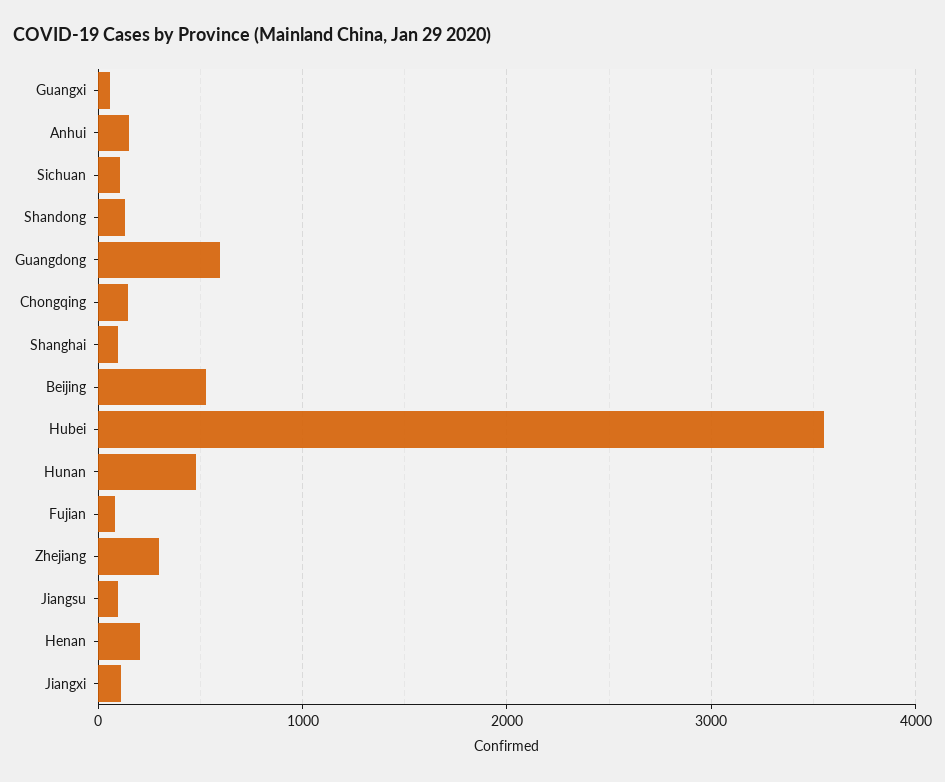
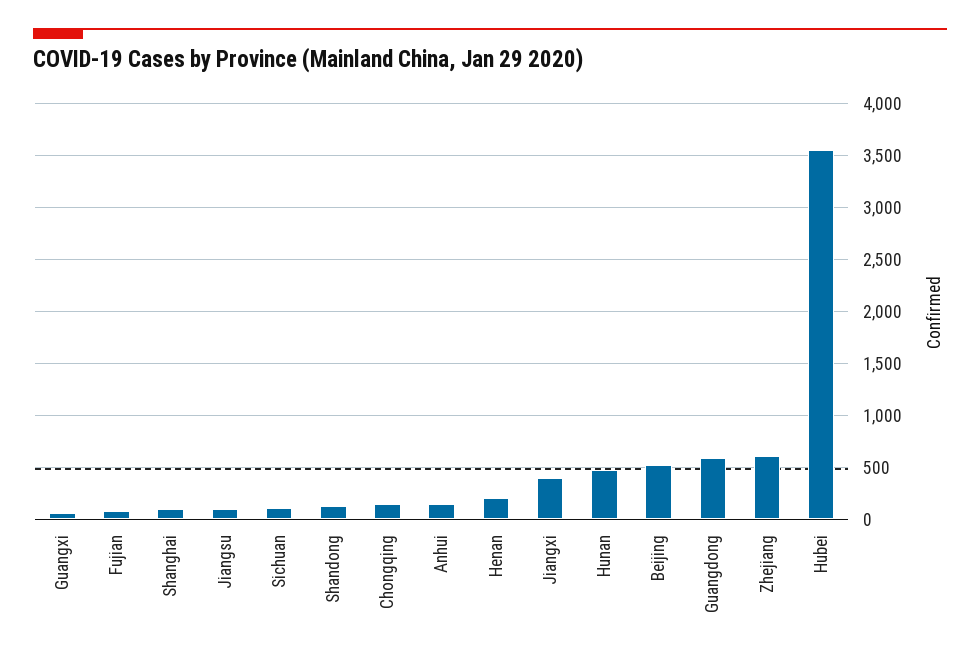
Zhejiang: 300 -> 600
Jiangxi: 100 -> 400

